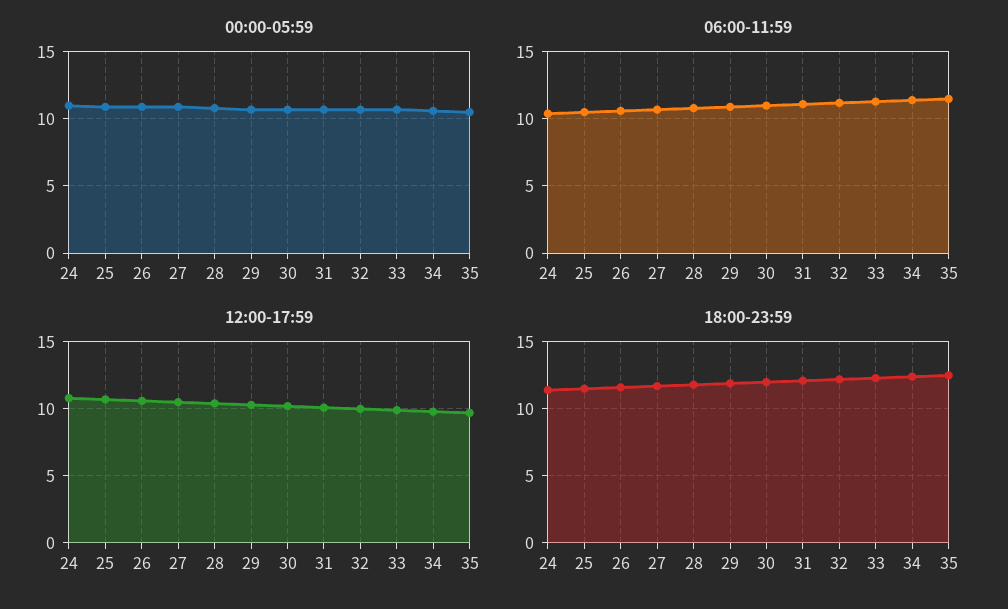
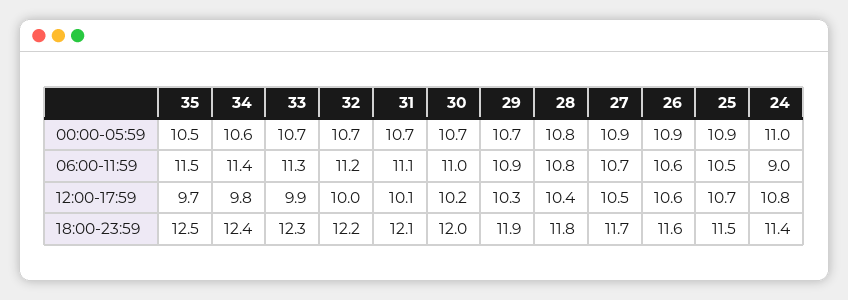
06:00-11:59, 24: 10.5 -> 9

